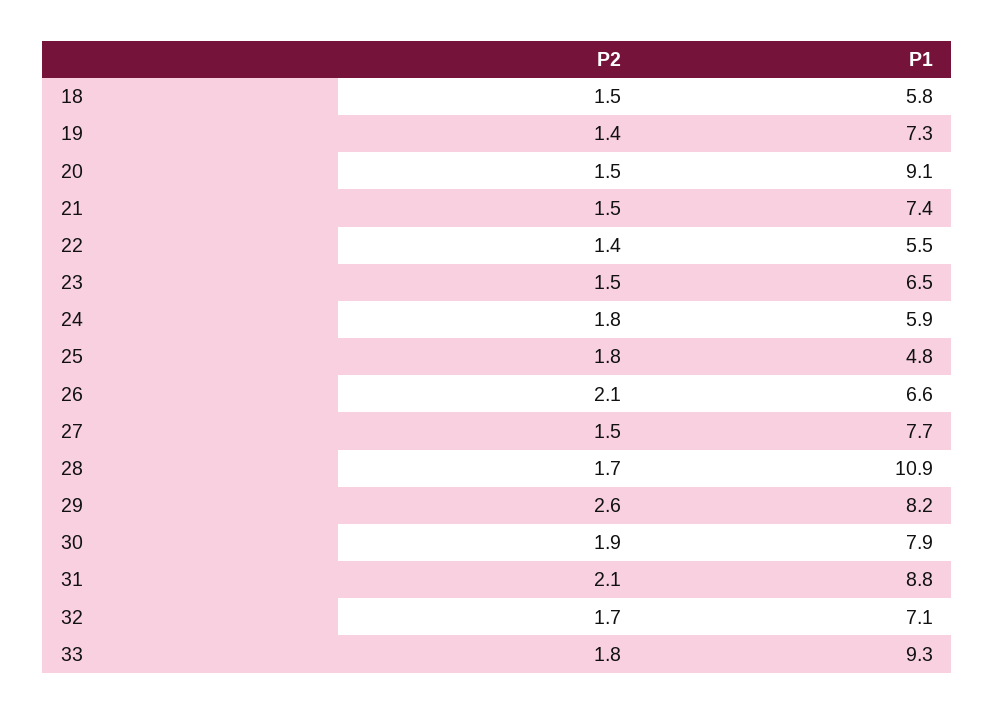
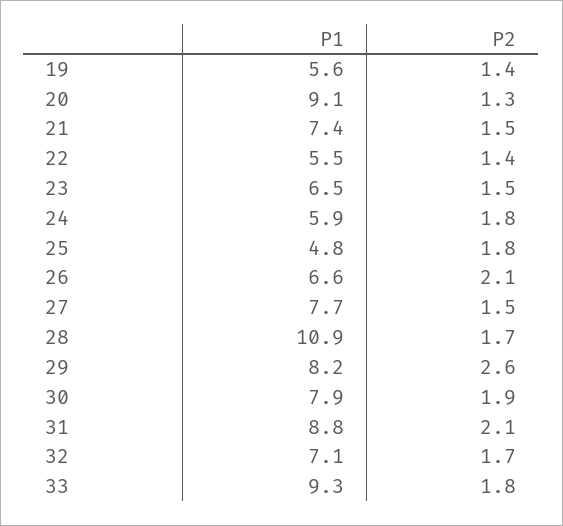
P2, 18: 1.5 -> none
P1, 18: 5.8 -> none
P1, 19: 7.3 -> 5.6
P2, 20: 1.5 -> 1.3

